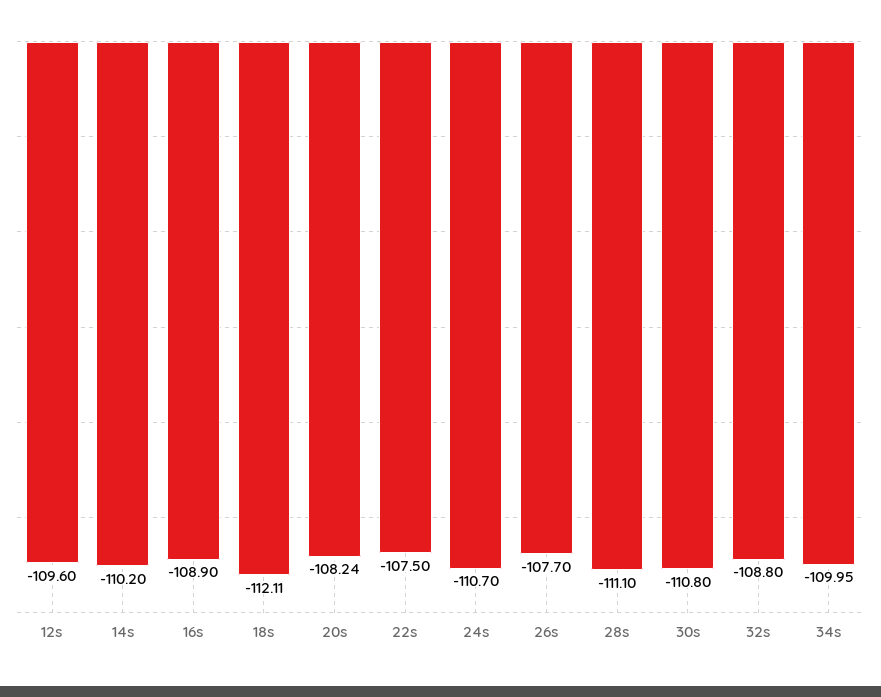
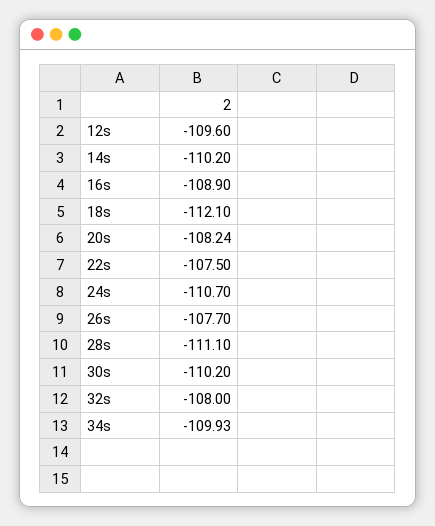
18s: -112.11 -> -112.1
30s: -110.8 -> -110.2
32s: -108.8 -> -108
34s: -109.95 -> -109.93

